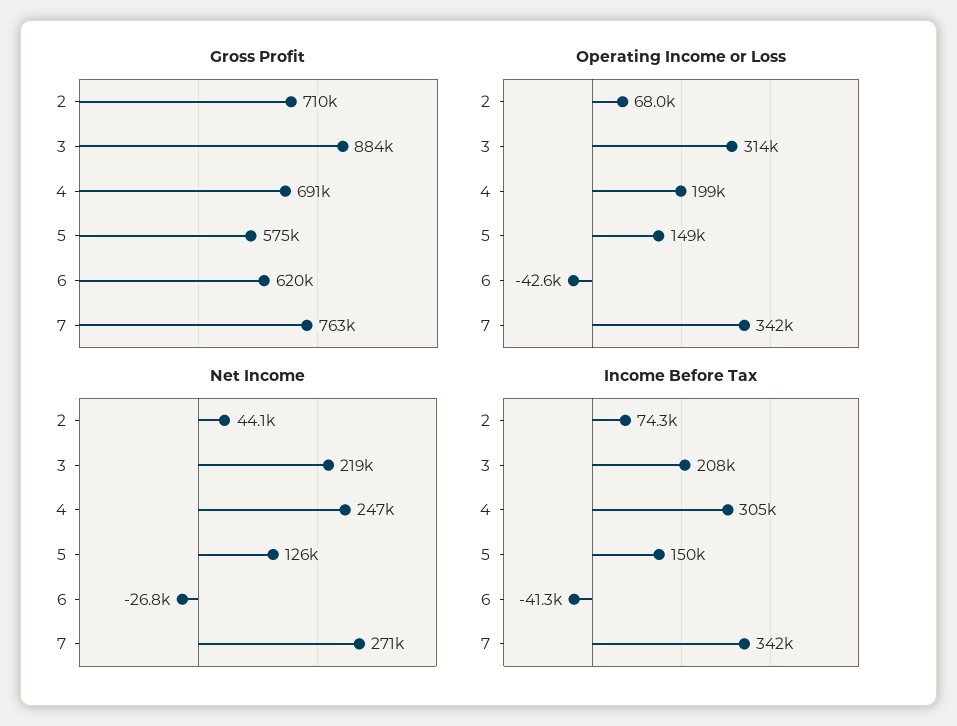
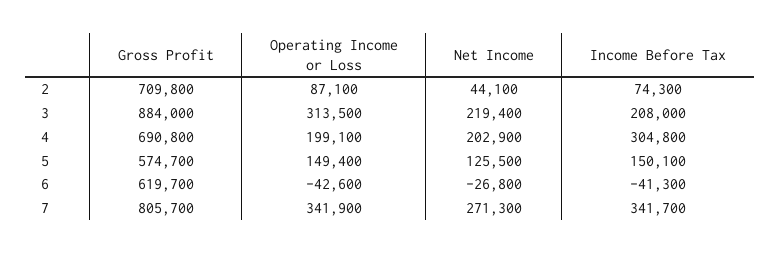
Gross Profit, 7: 763000 -> 805700
Operating Income or Loss, 2: 68000 -> 87100
Net Income, 4: 247000 -> 202900

